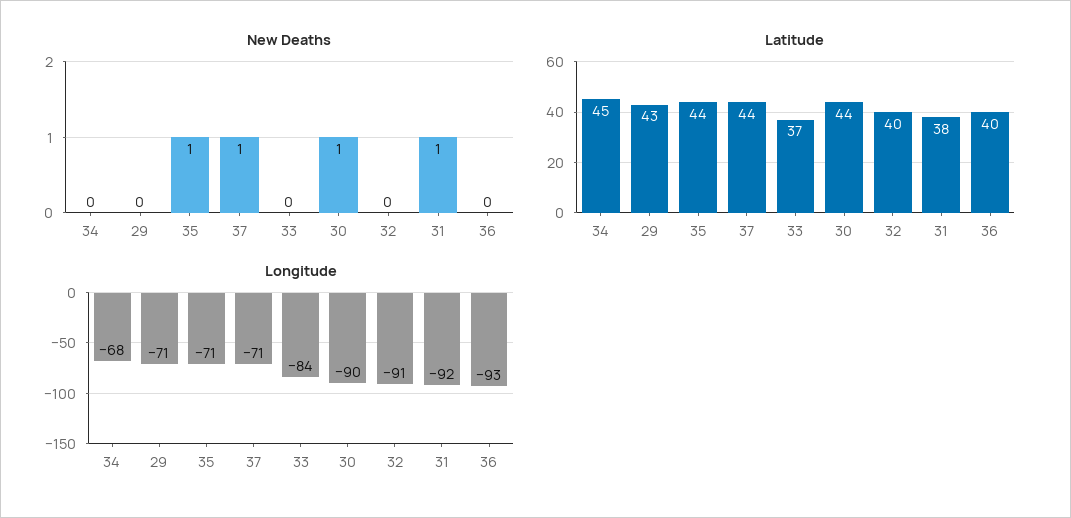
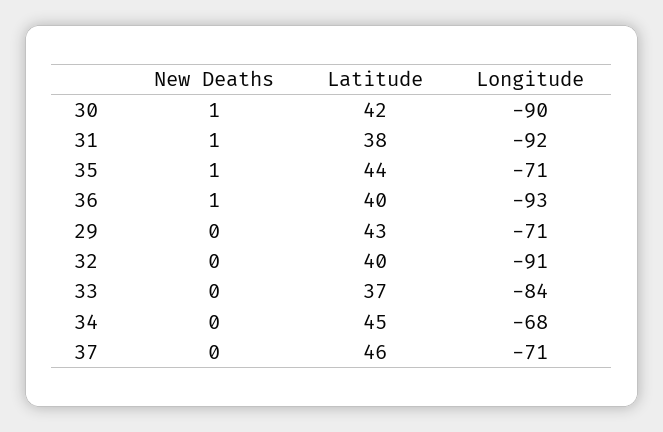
New Deaths, 37: 1 -> 0
New Deaths, 36: 0 -> 1
Latitude, 37: 44 -> 46
Latitude, 30: 44 -> 42

